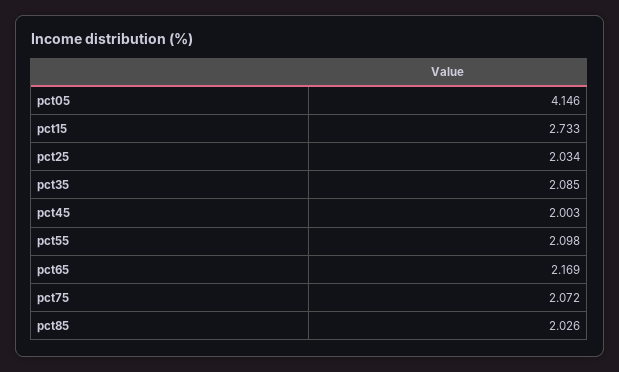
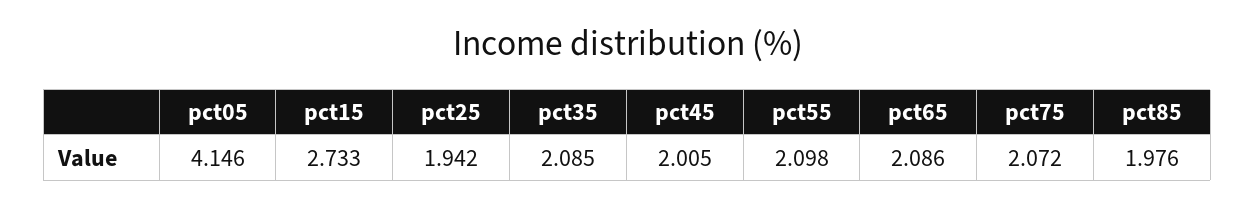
pct25: 2.034 -> 1.942
pct45: 2.003 -> 2.005
pct65: 2.169 -> 2.086
pct85: 2.026 -> 1.976

